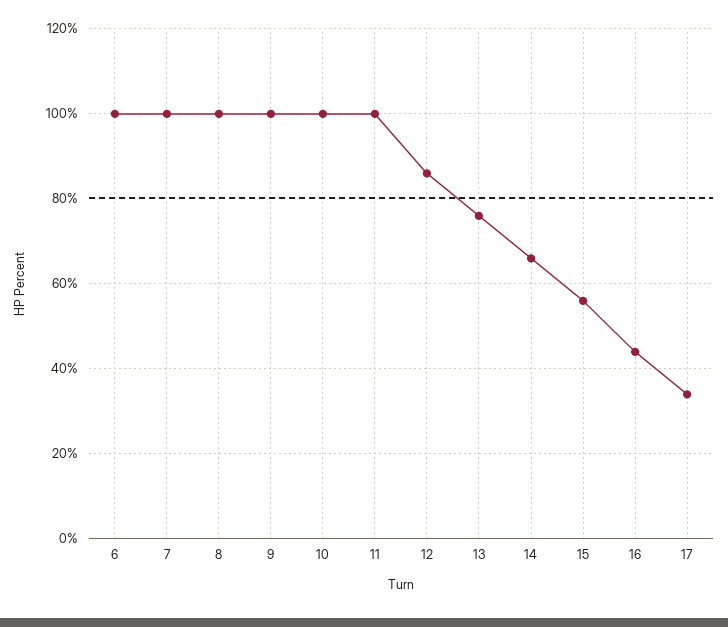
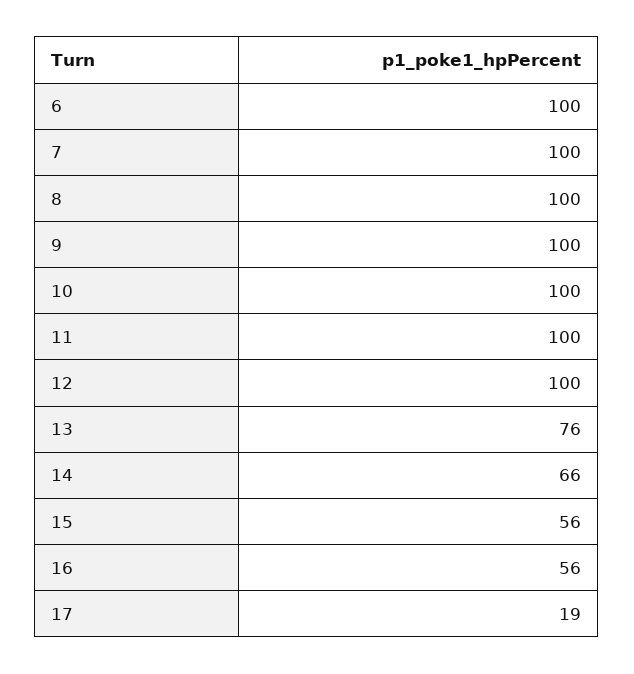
12: 85 -> 100
16: 45 -> 56
17: 35 -> 19

